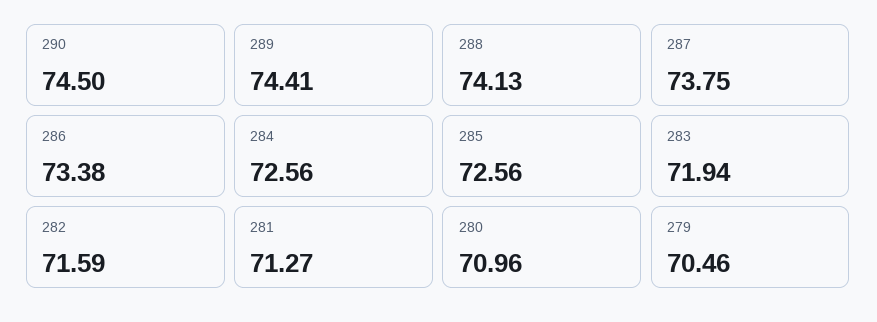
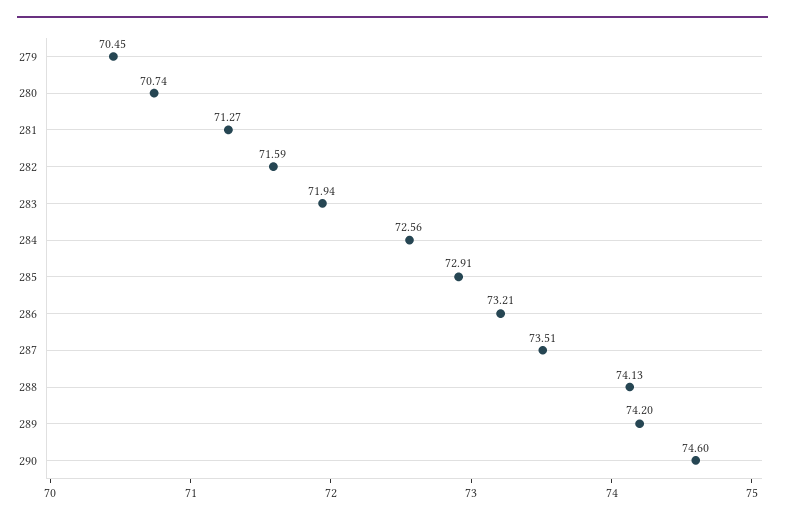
290: 74.5 -> 74.6
289: 74.41 -> 74.2
287: 73.75 -> 73.51
286: 73.38 -> 73.21
285: 72.56 -> 72.91
280: 70.96 -> 70.74
279: 70.46 -> 70.45

